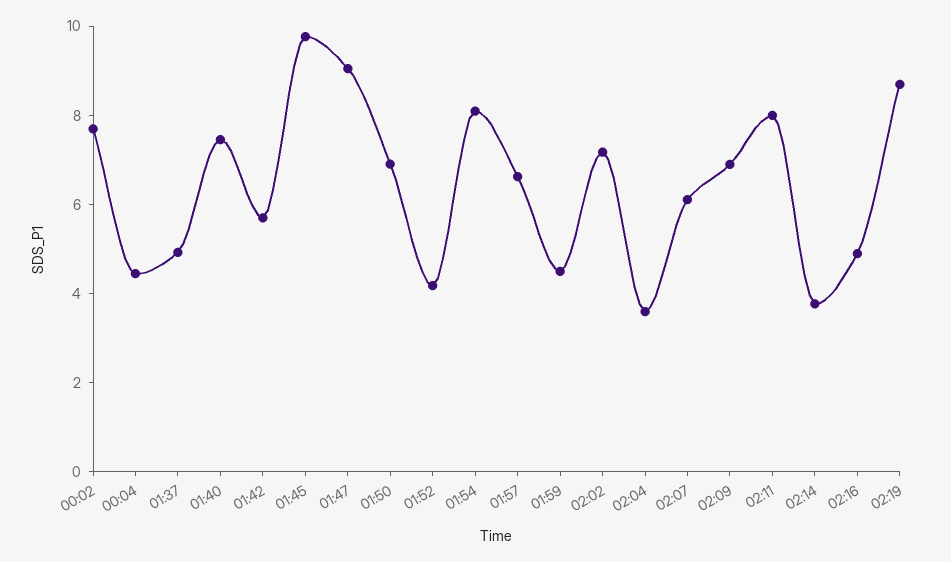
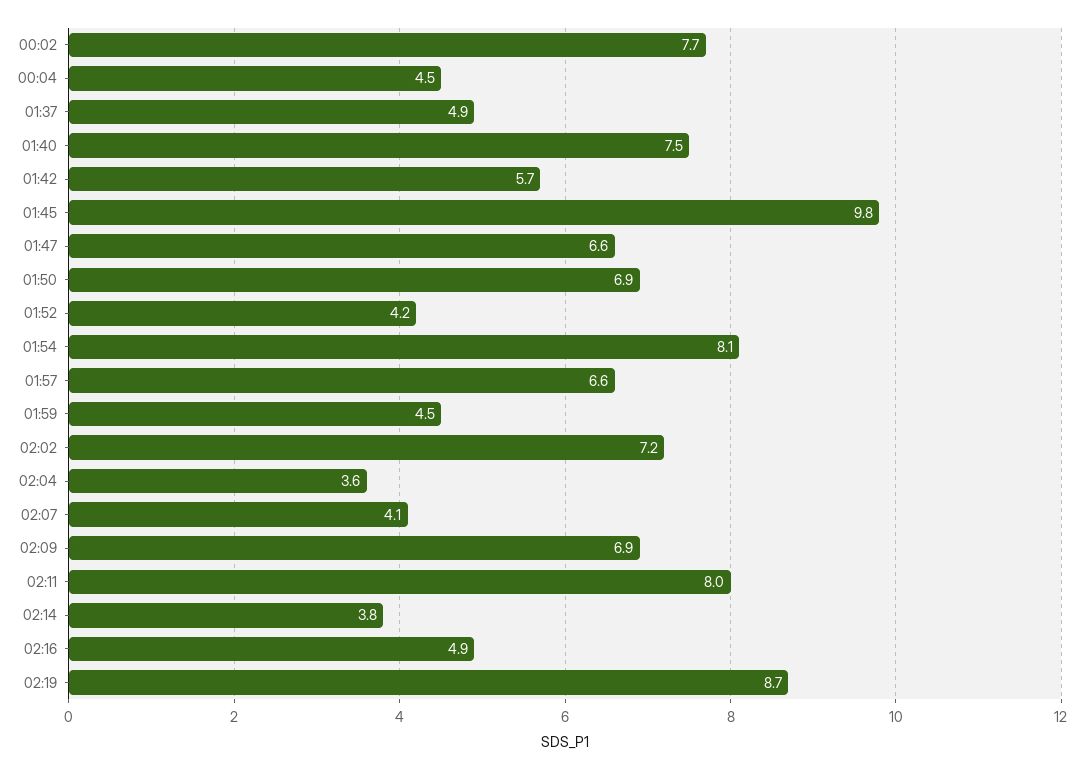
01:47: 9 -> 6.6
02:07: 6 -> 4.1

